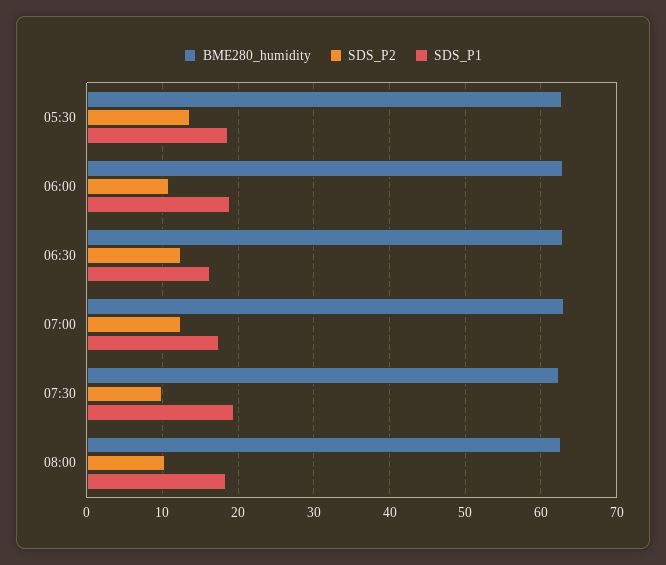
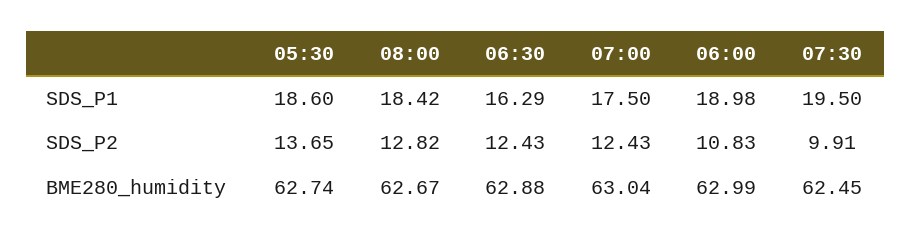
SDS_P2, 08:00: 10 -> 12.82

